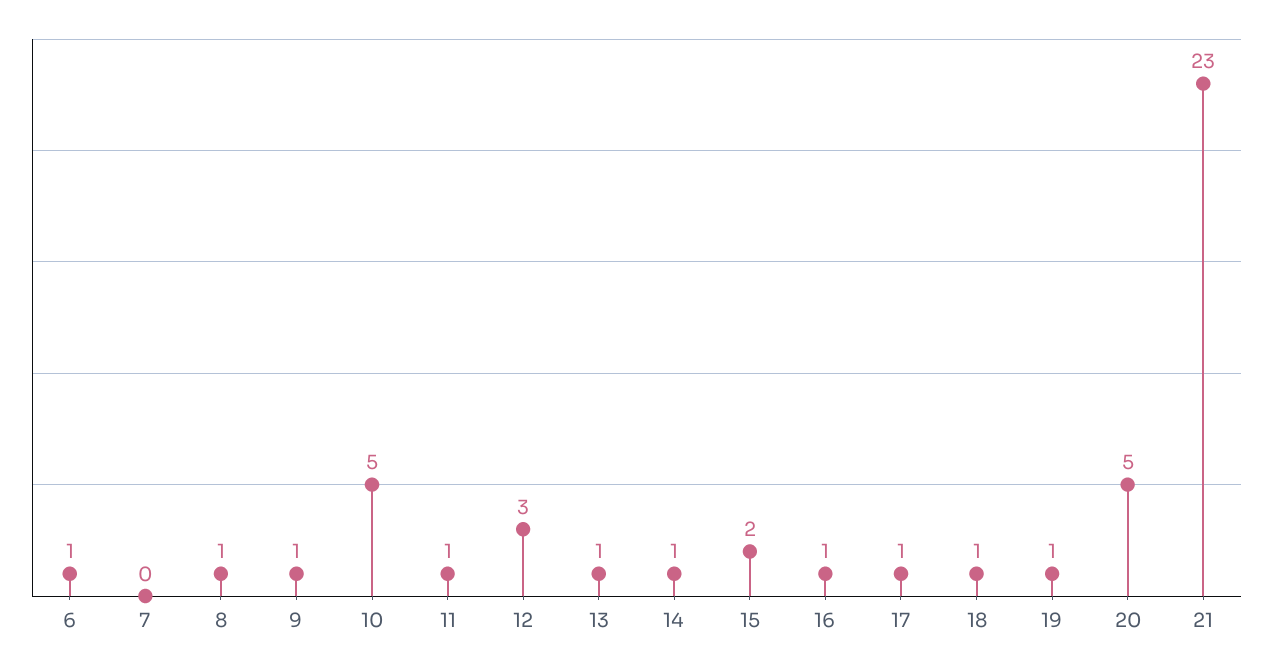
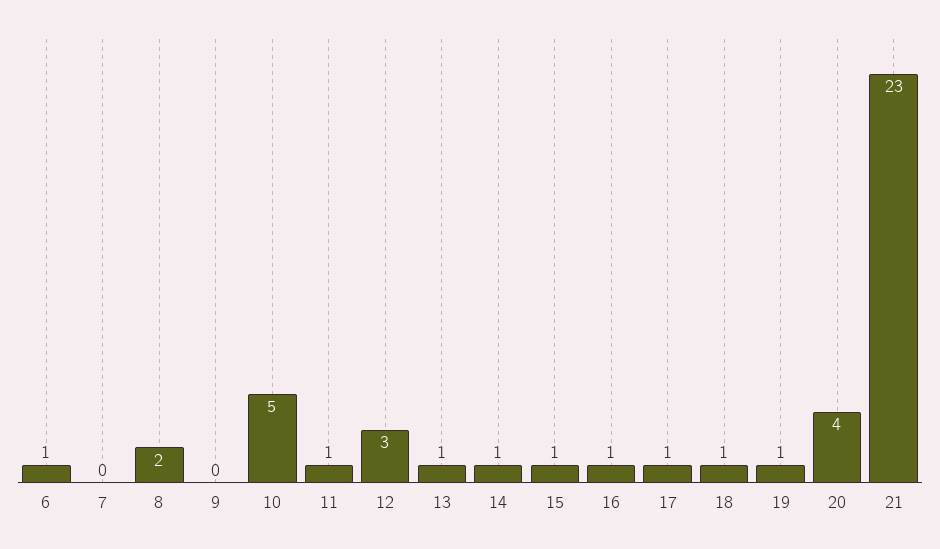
8: 1 -> 2
9: 1 -> 0
15: 2 -> 1
20: 5 -> 4

